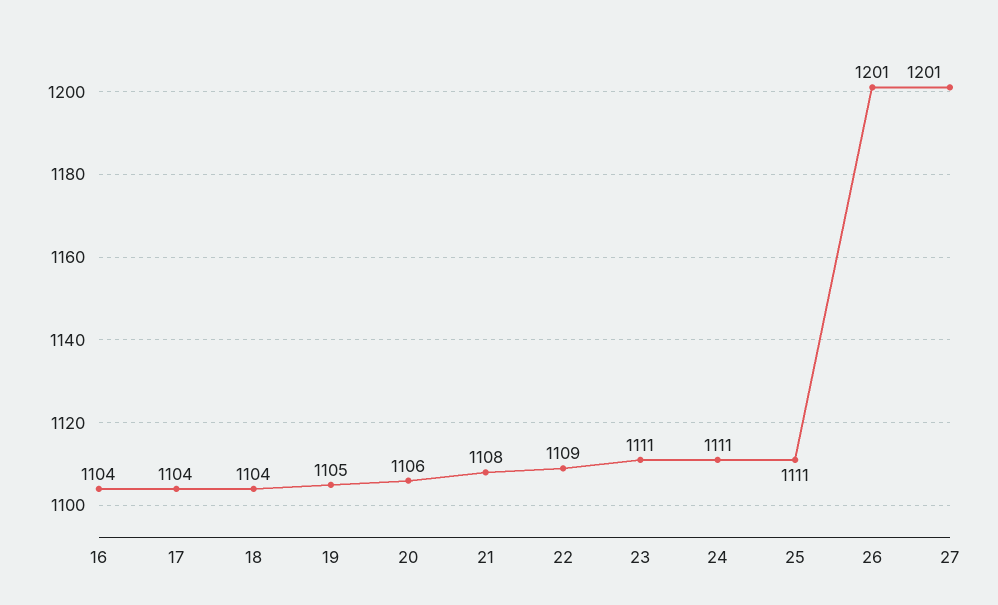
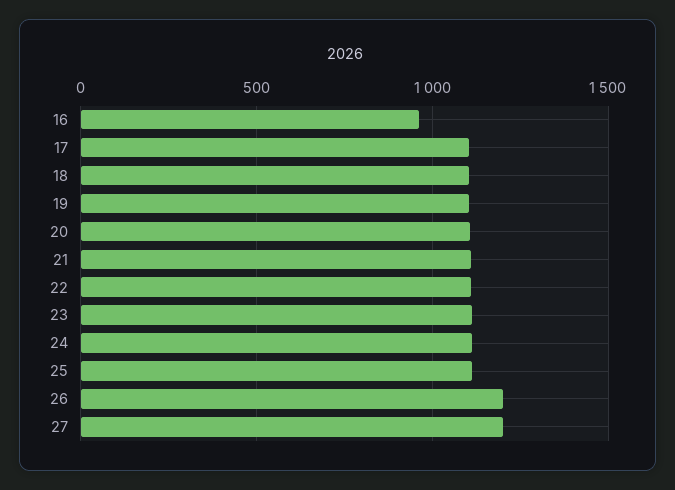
16: 1104 -> 950

